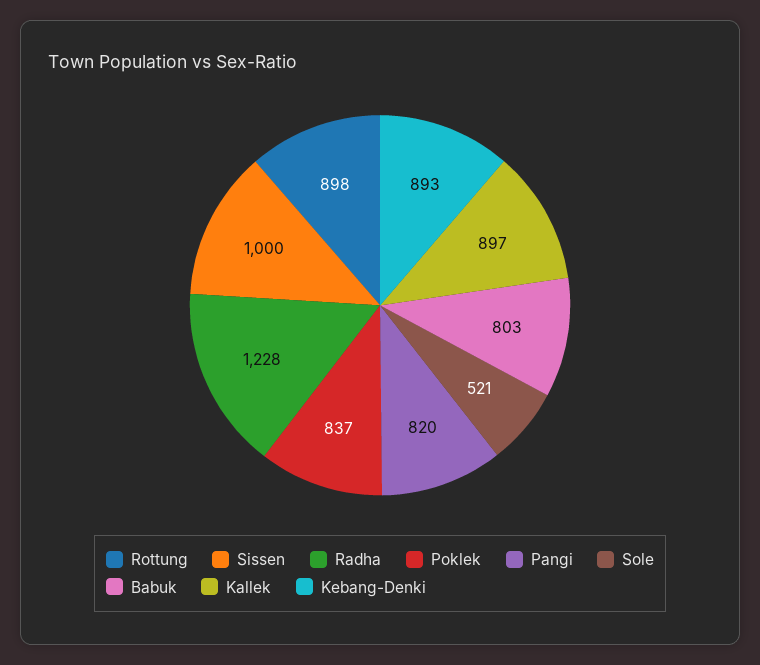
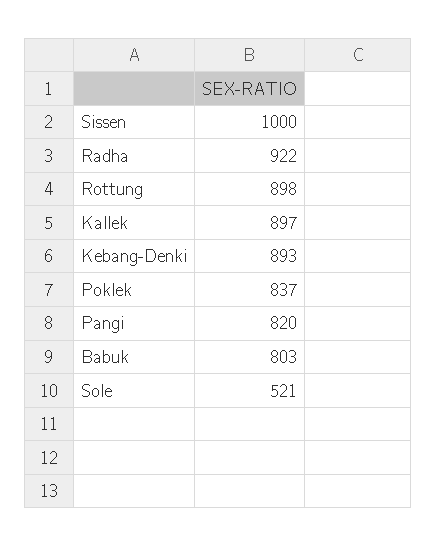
Radha: 1228 -> 922

